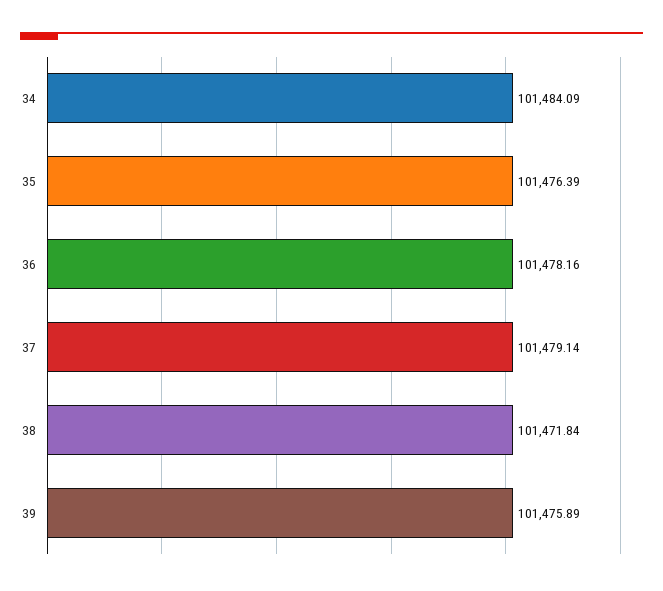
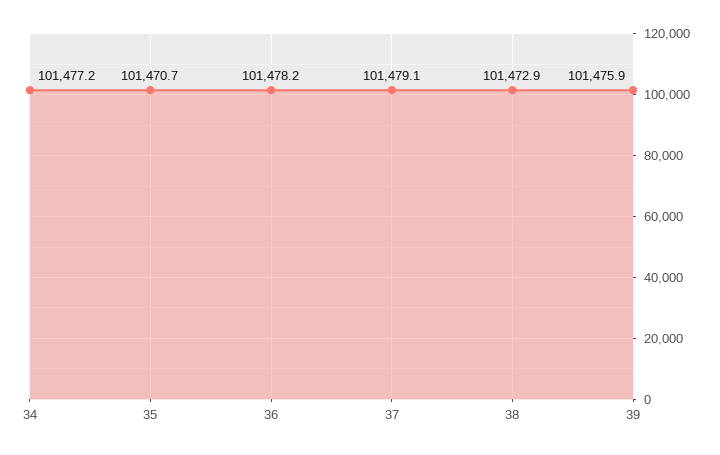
34: 101484.09 -> 101477.2
35: 101476.39 -> 101470.7
38: 101471.84 -> 101472.9

